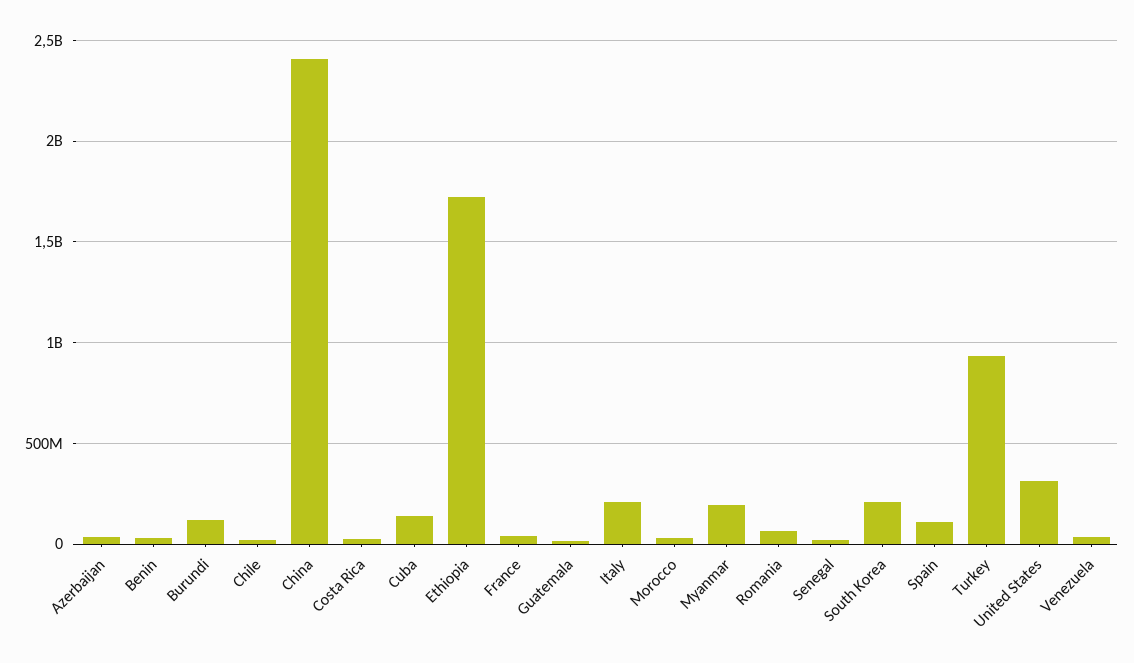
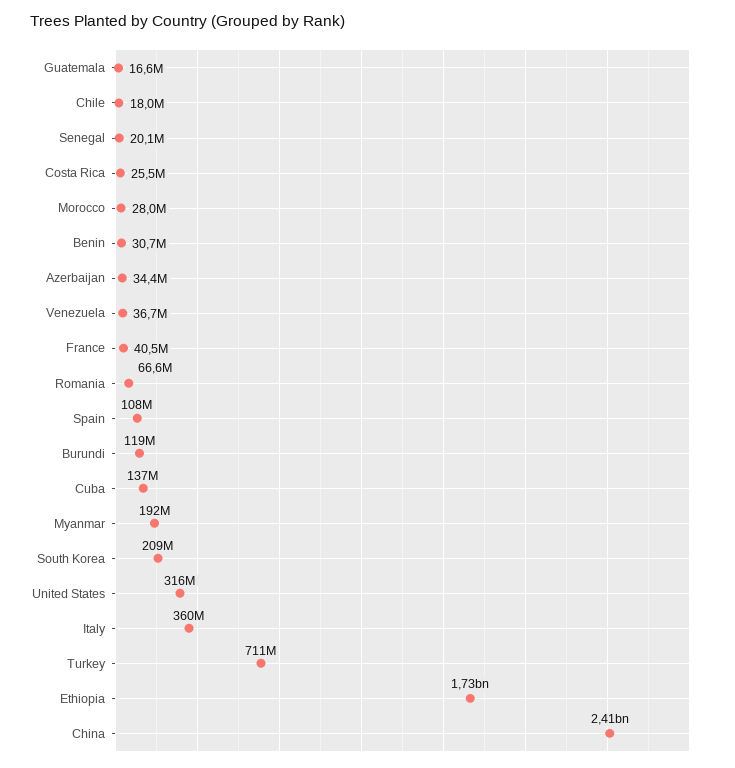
Italy: 200000000 -> 360000000
Turkey: 950000000 -> 711000000

